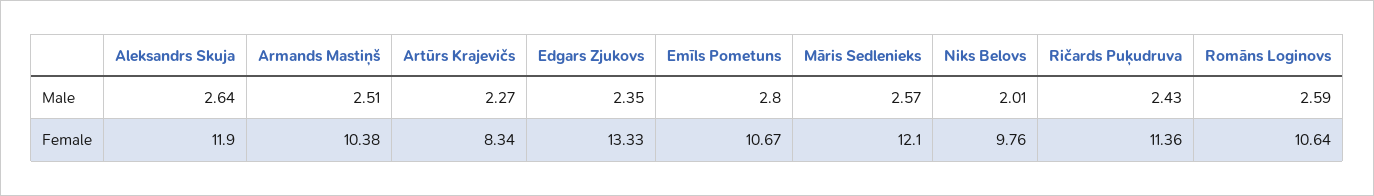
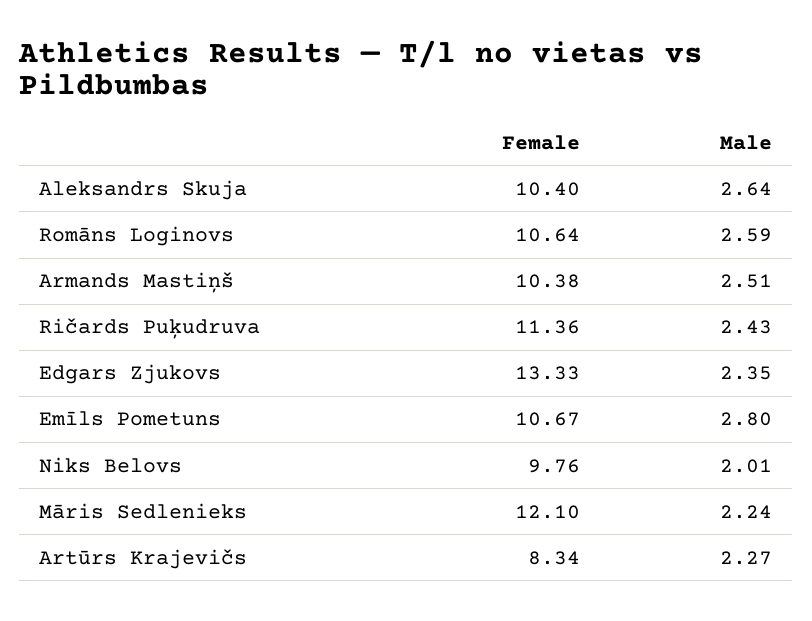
Māris Sedlenieks, Male: 2.57 -> 2.24
Aleksandrs Skuja, Female: 11.9 -> 10.4

